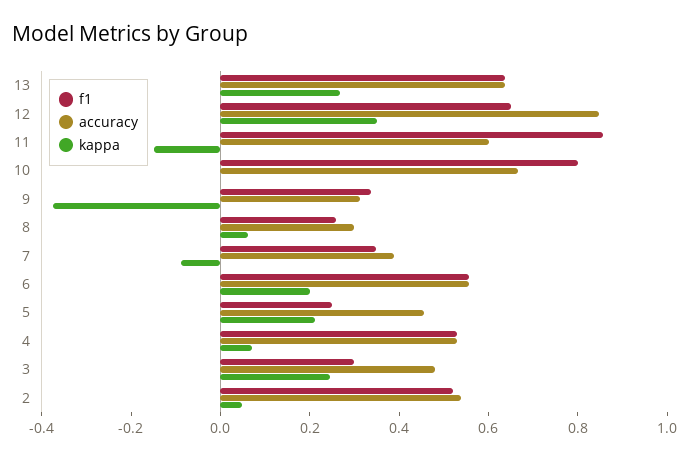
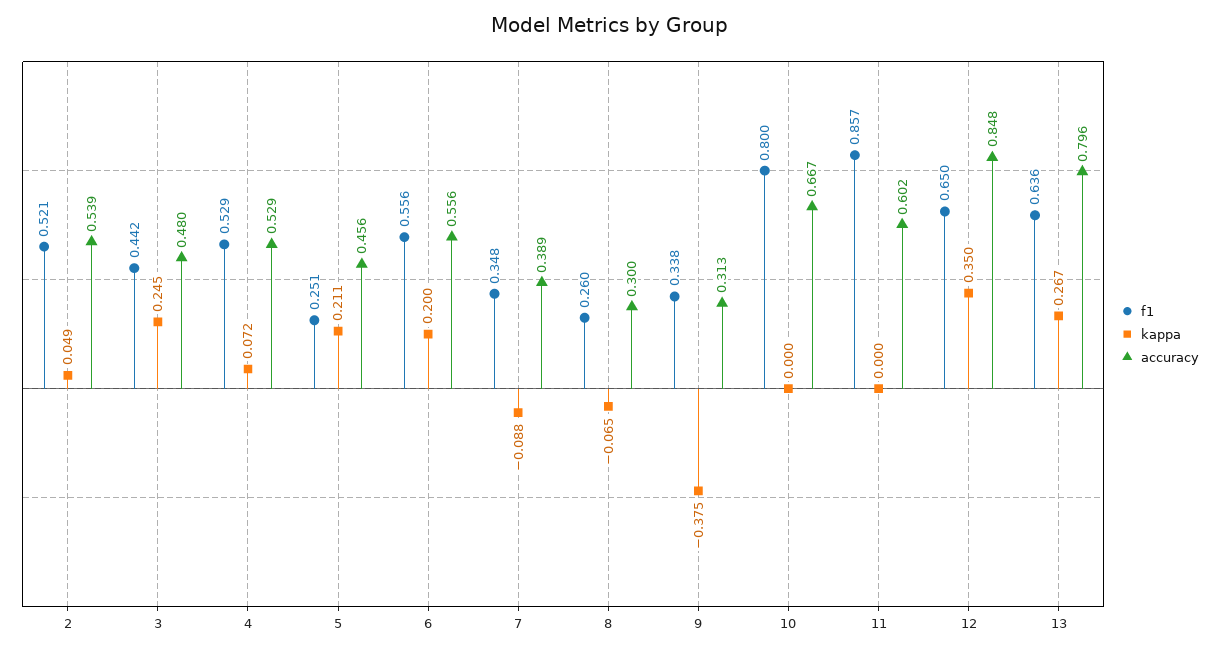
accuracy, 13: 0.65 -> 0.796
kappa, 11: -0.15 -> 0
kappa, 8: 0.05 -> -0.065
f1, 3: 0.3 -> 0.442

